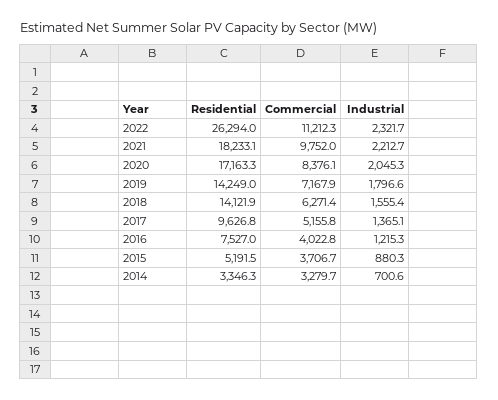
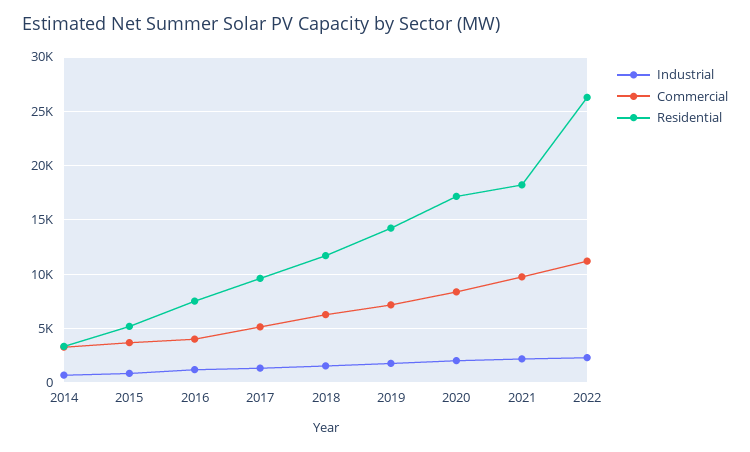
Residential, 2018: 14121.9 -> 12000

